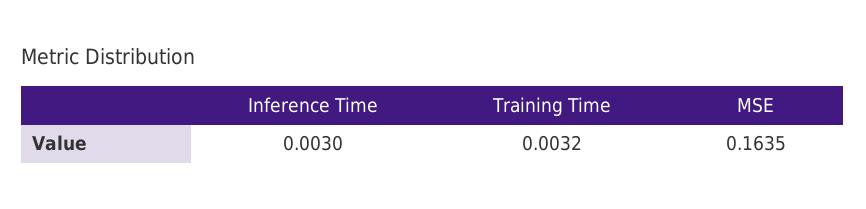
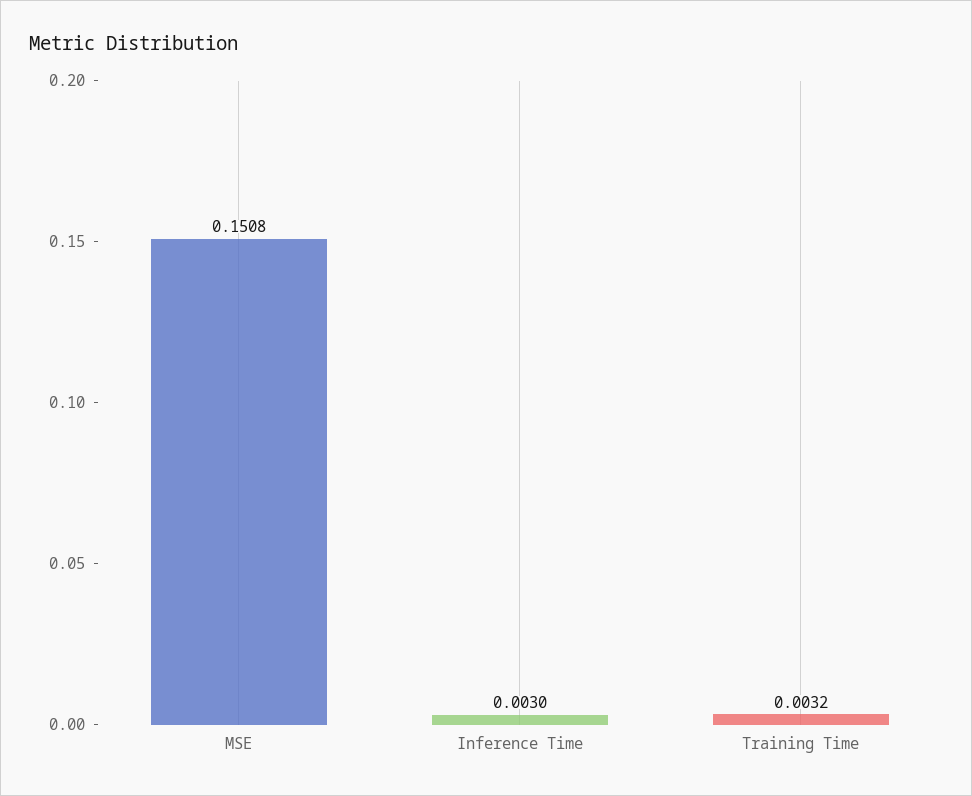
MSE: 0.1635 -> 0.1508

